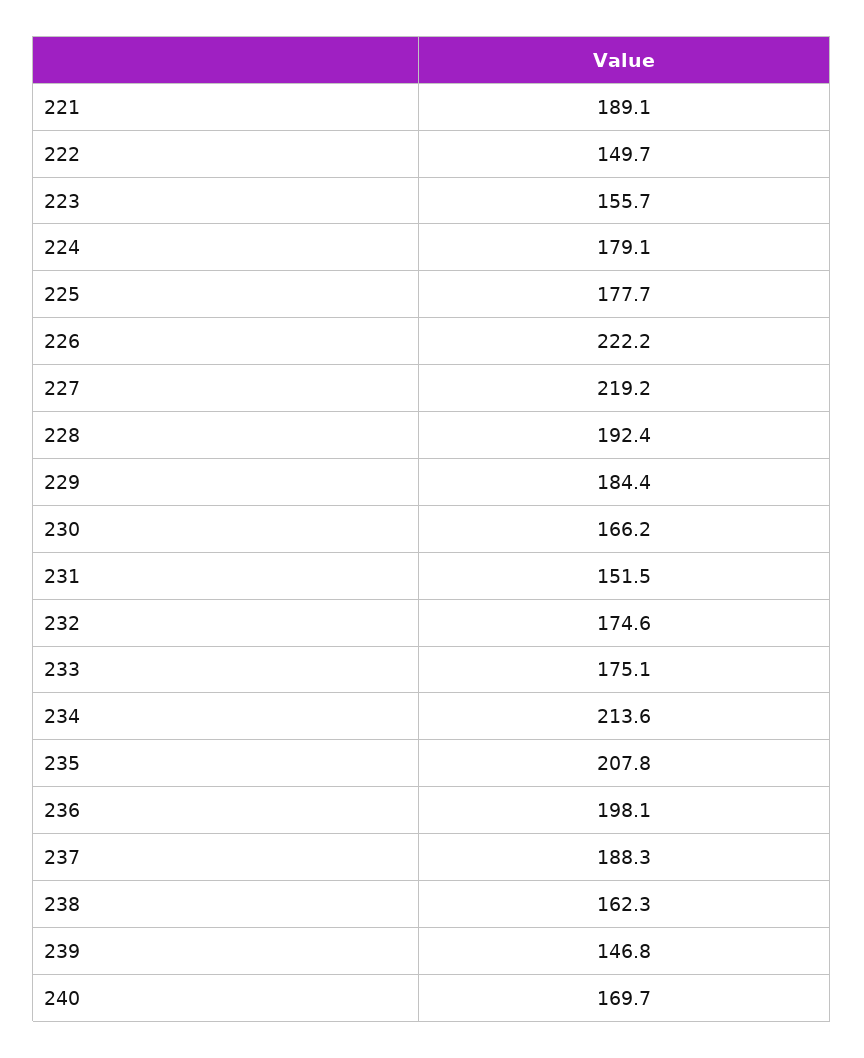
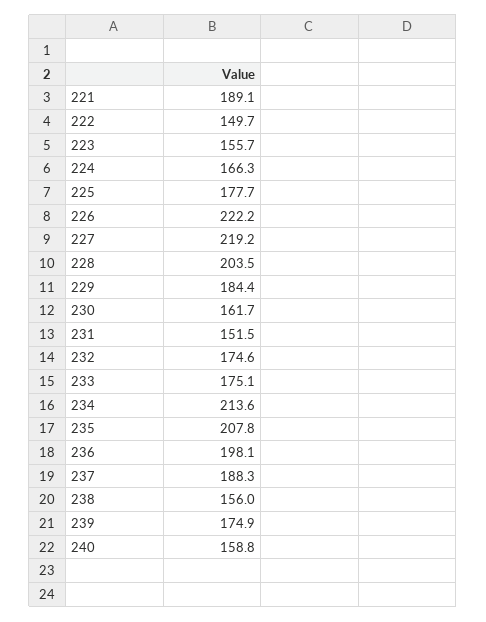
224: 179.1 -> 166.3
228: 192.4 -> 203.5
230: 166.2 -> 161.7
238: 162.3 -> 156
239: 146.8 -> 174.9
240: 169.7 -> 158.8

